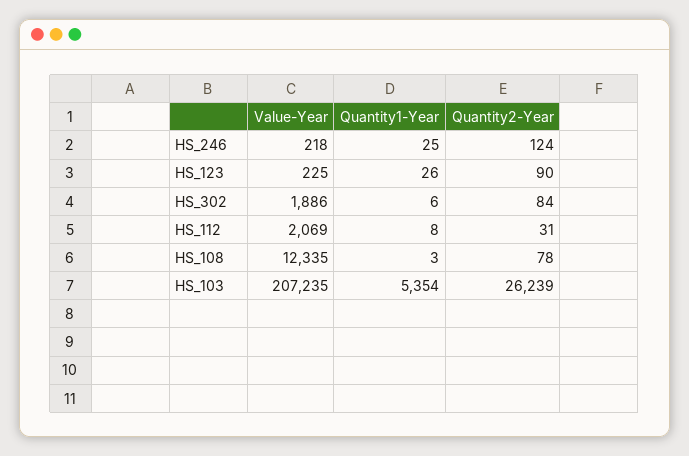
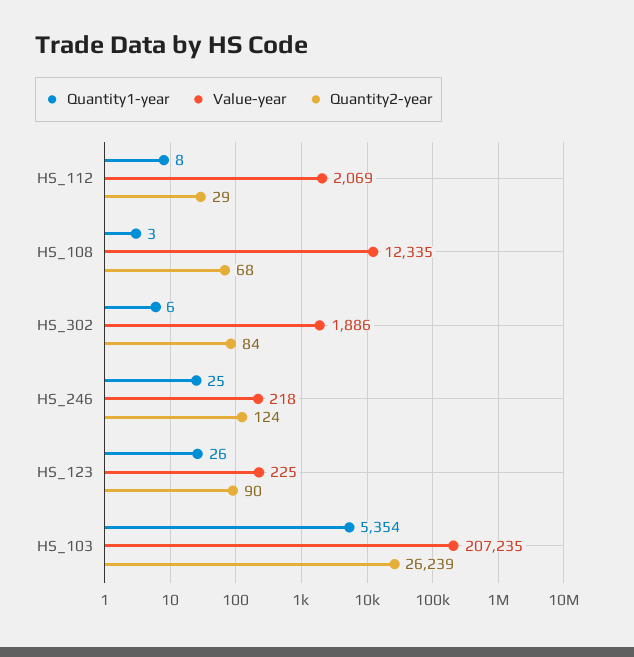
Quantity2-Year, HS_112: 31 -> 29
Quantity2-Year, HS_108: 78 -> 68

